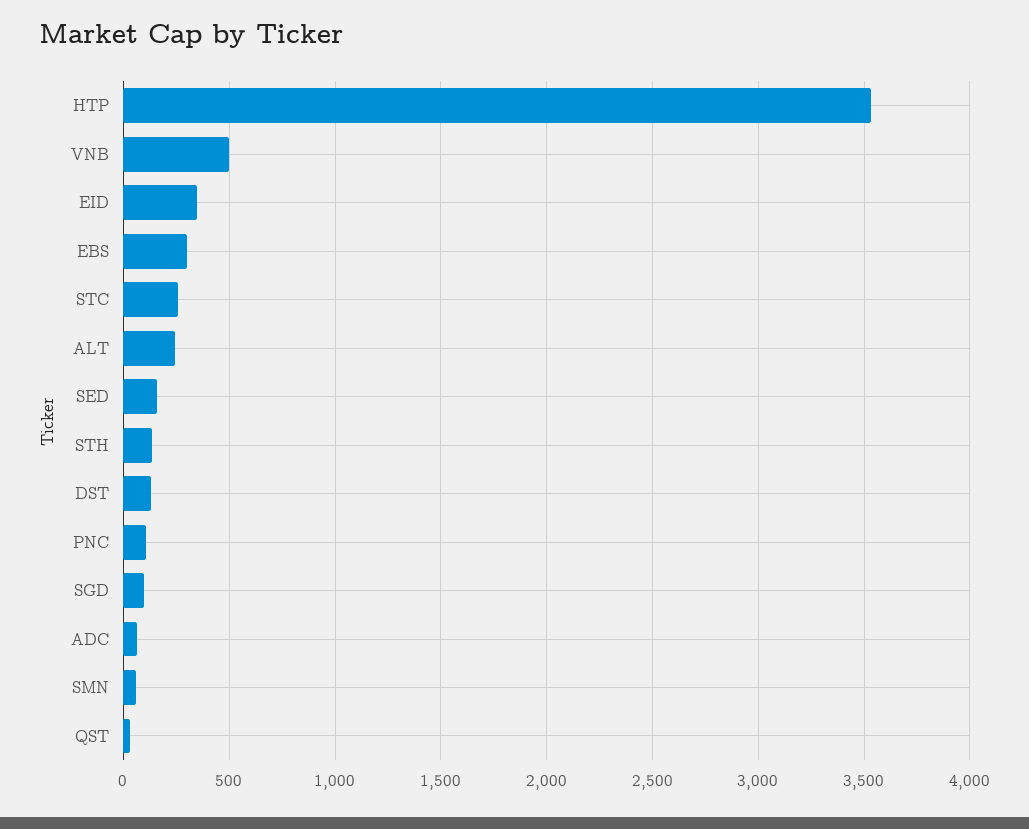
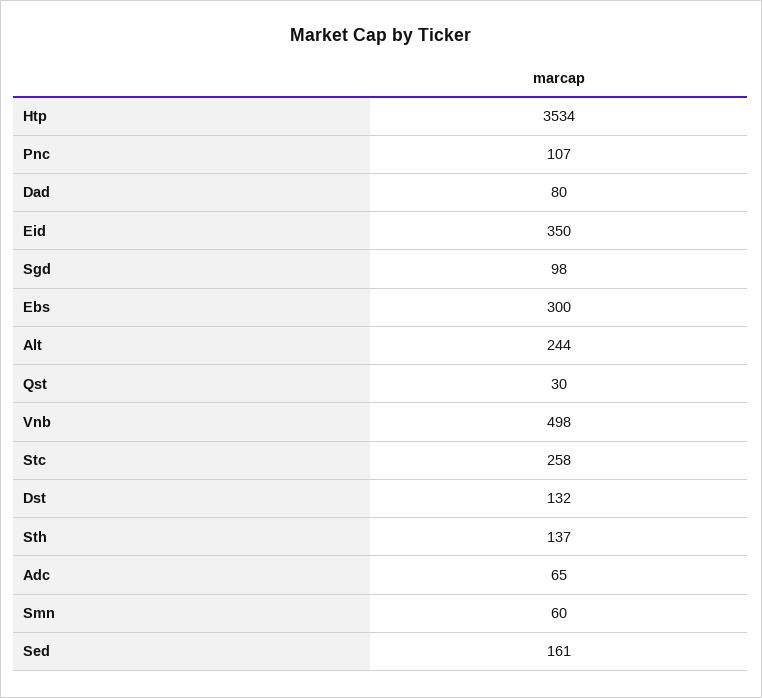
Dad: none -> 80

